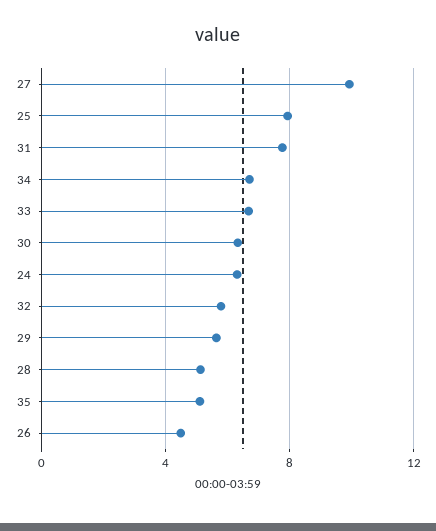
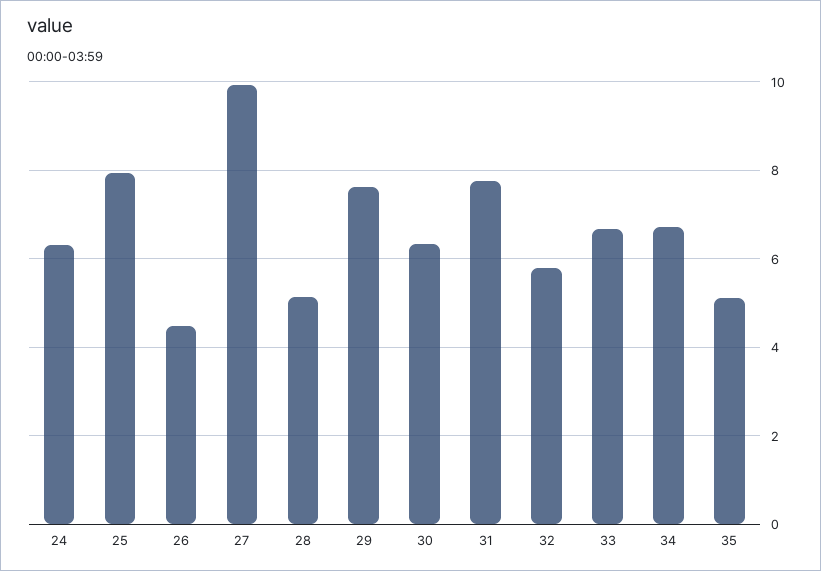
29: 5.5 -> 7.6

